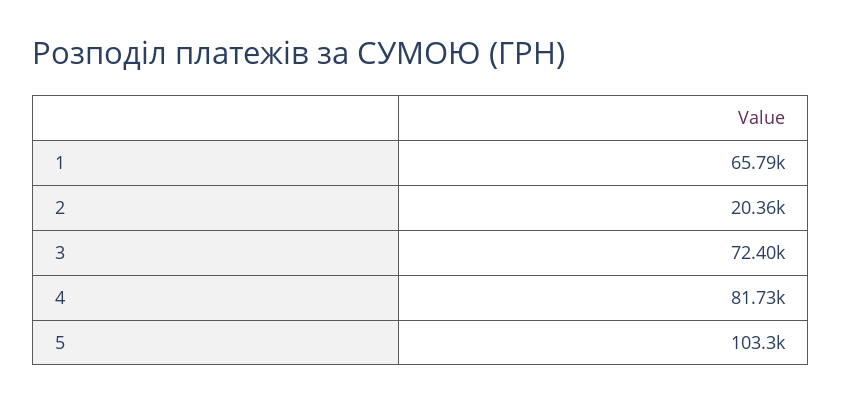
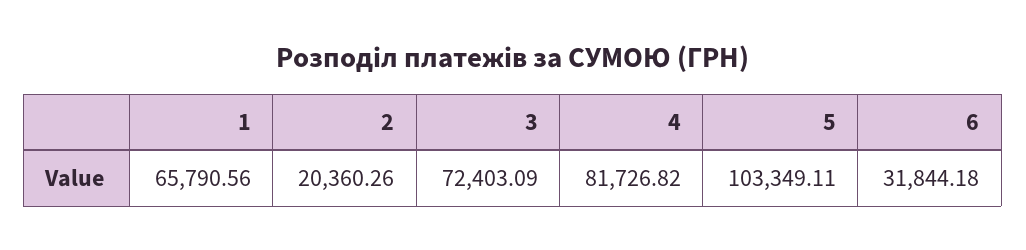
6: none -> 31844.18

